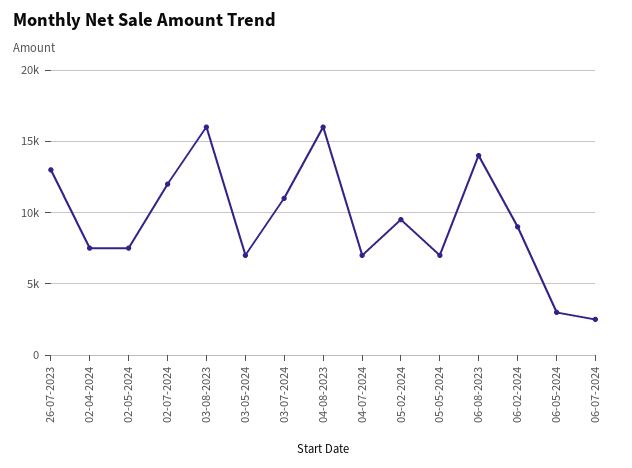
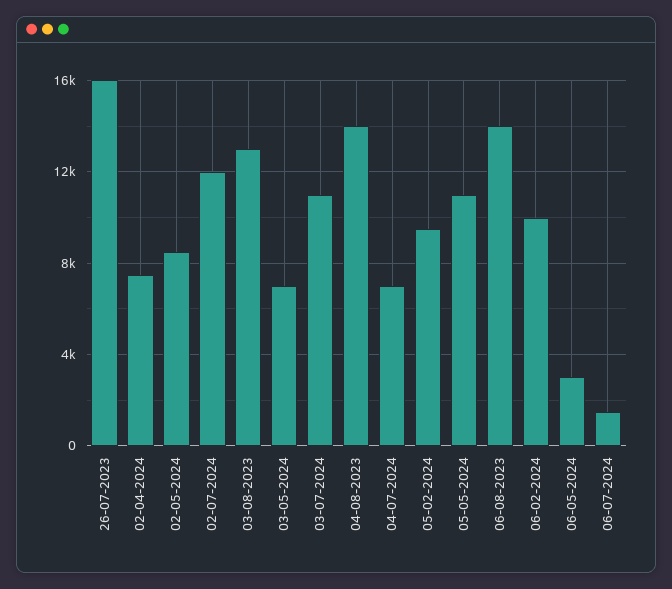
26-07-2023: 13000 -> 16000
02-05-2024: 7500 -> 8500
03-08-2023: 16000 -> 13000
04-08-2023: 16000 -> 14000
05-05-2024: 7000 -> 11000
06-02-2024: 9000 -> 10000
06-07-2024: 2500 -> 1500

